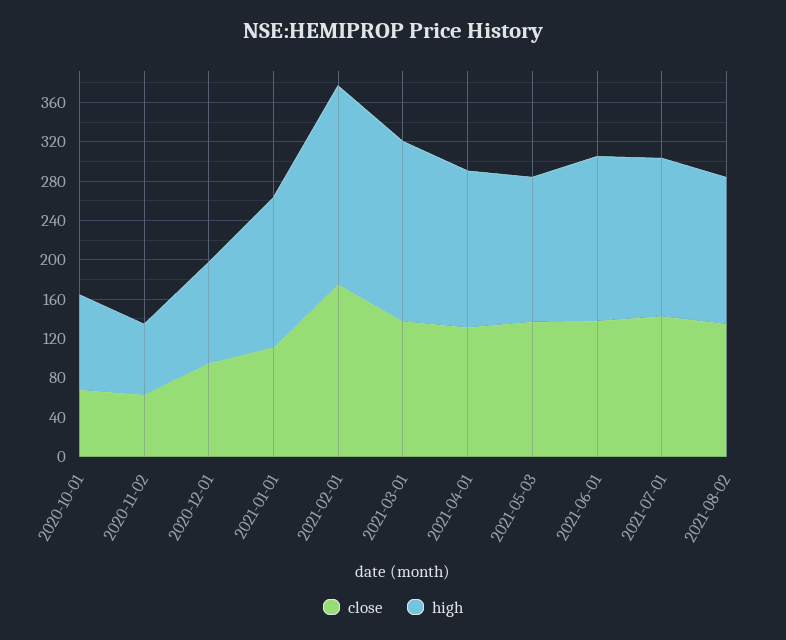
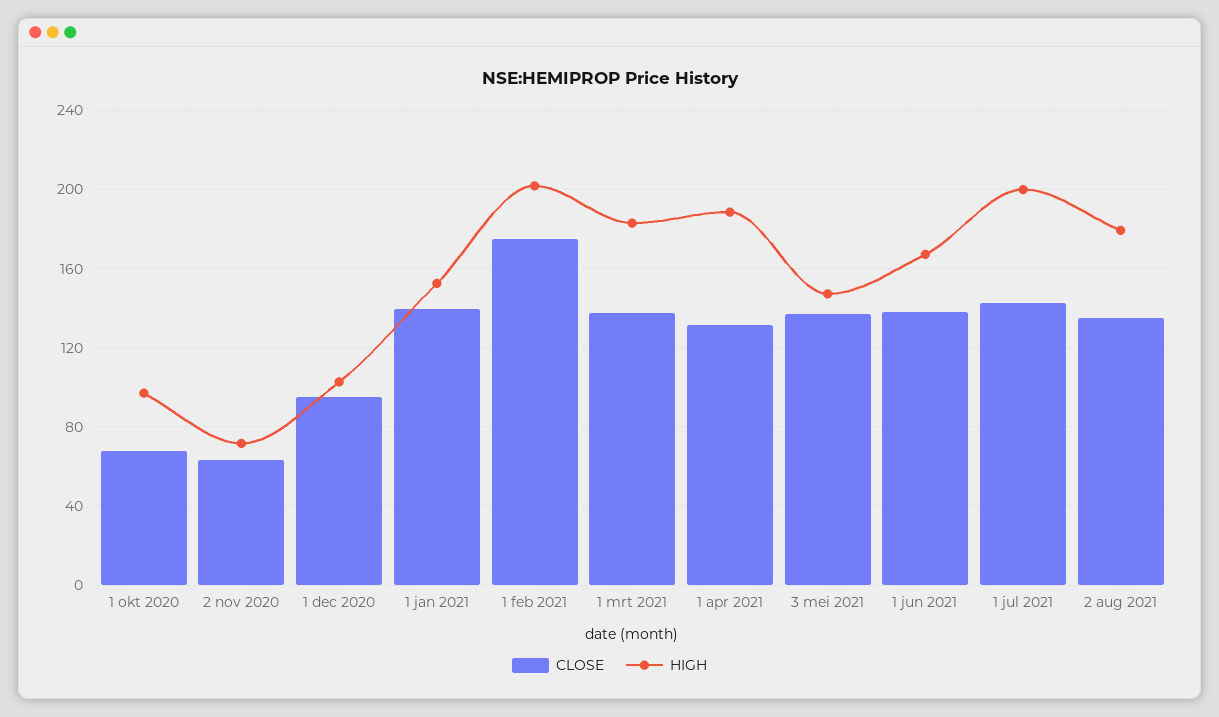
close, 2021-01-01: 110 -> 140
high, 2021-04-01: 160 -> 190
high, 2021-07-01: 160 -> 200
high, 2021-08-02: 150 -> 180

